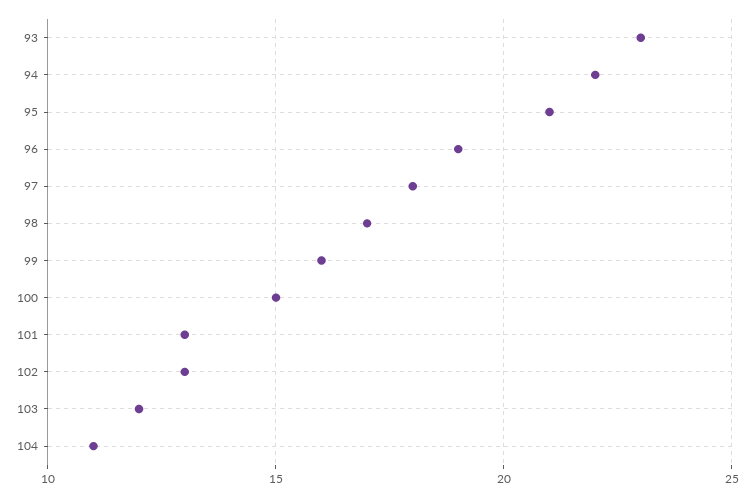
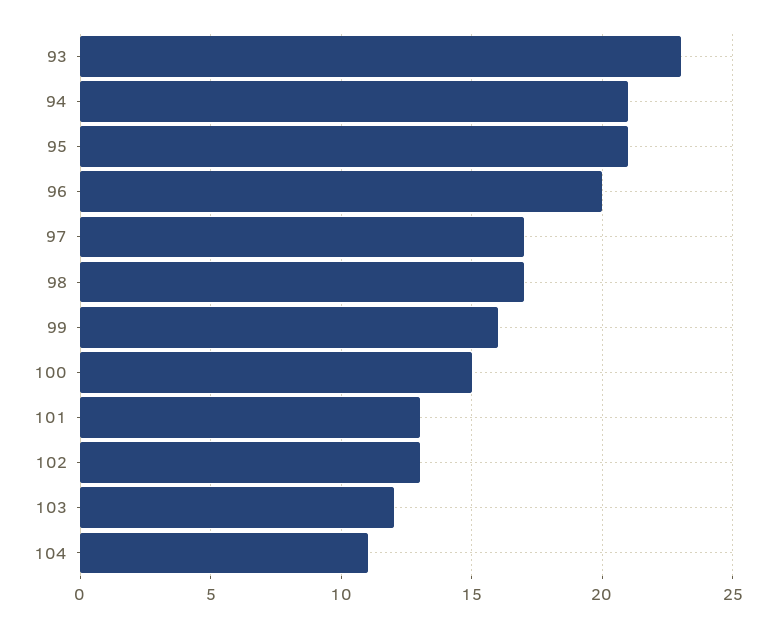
94: 22 -> 21
96: 19 -> 20
97: 18 -> 17

